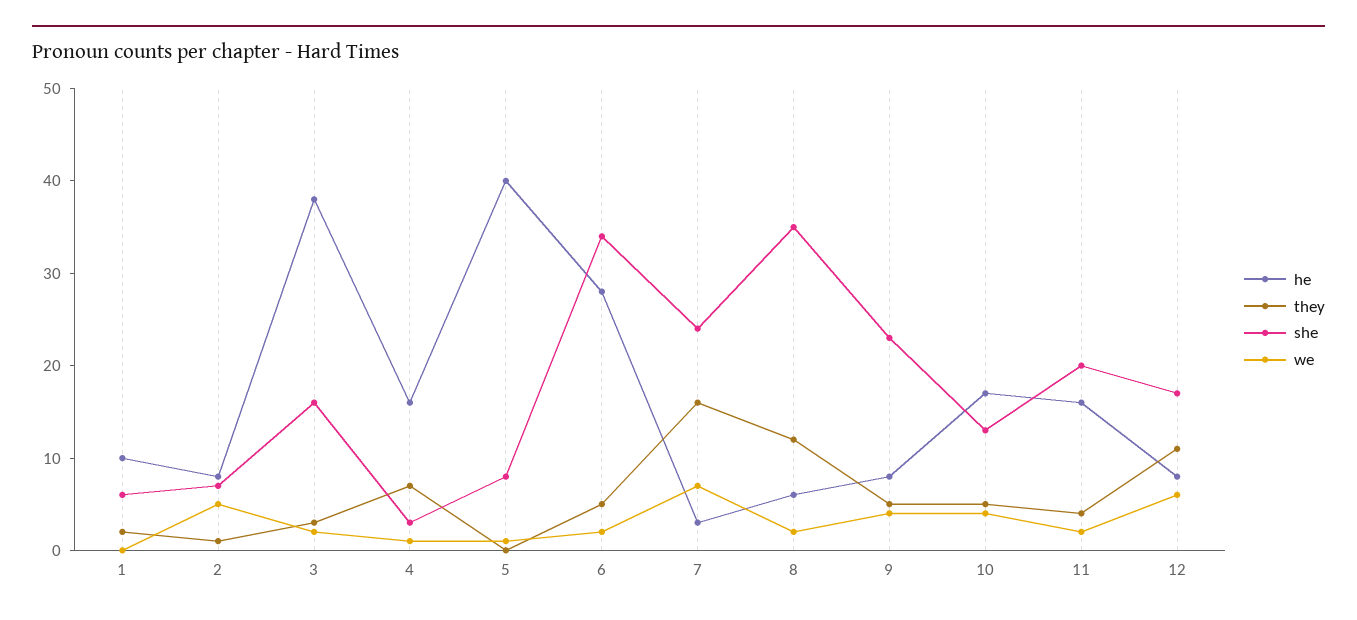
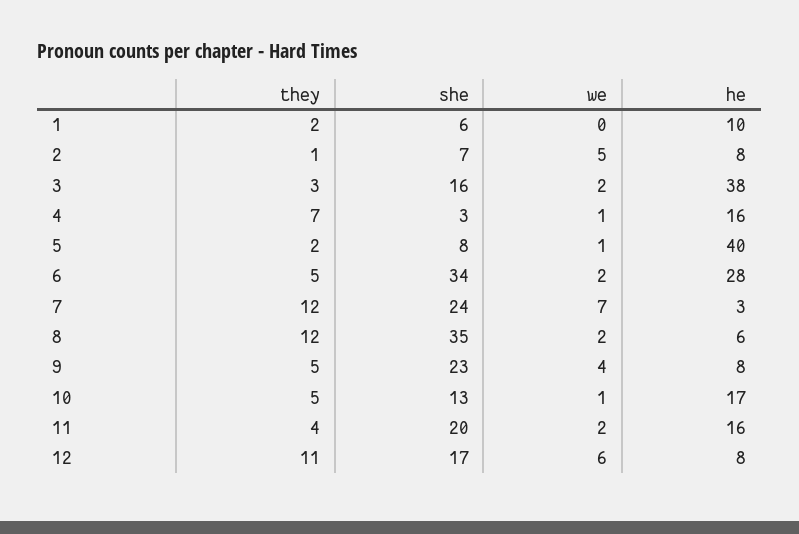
they, 5: 0 -> 2
they, 7: 16 -> 12
we, 10: 4 -> 1

